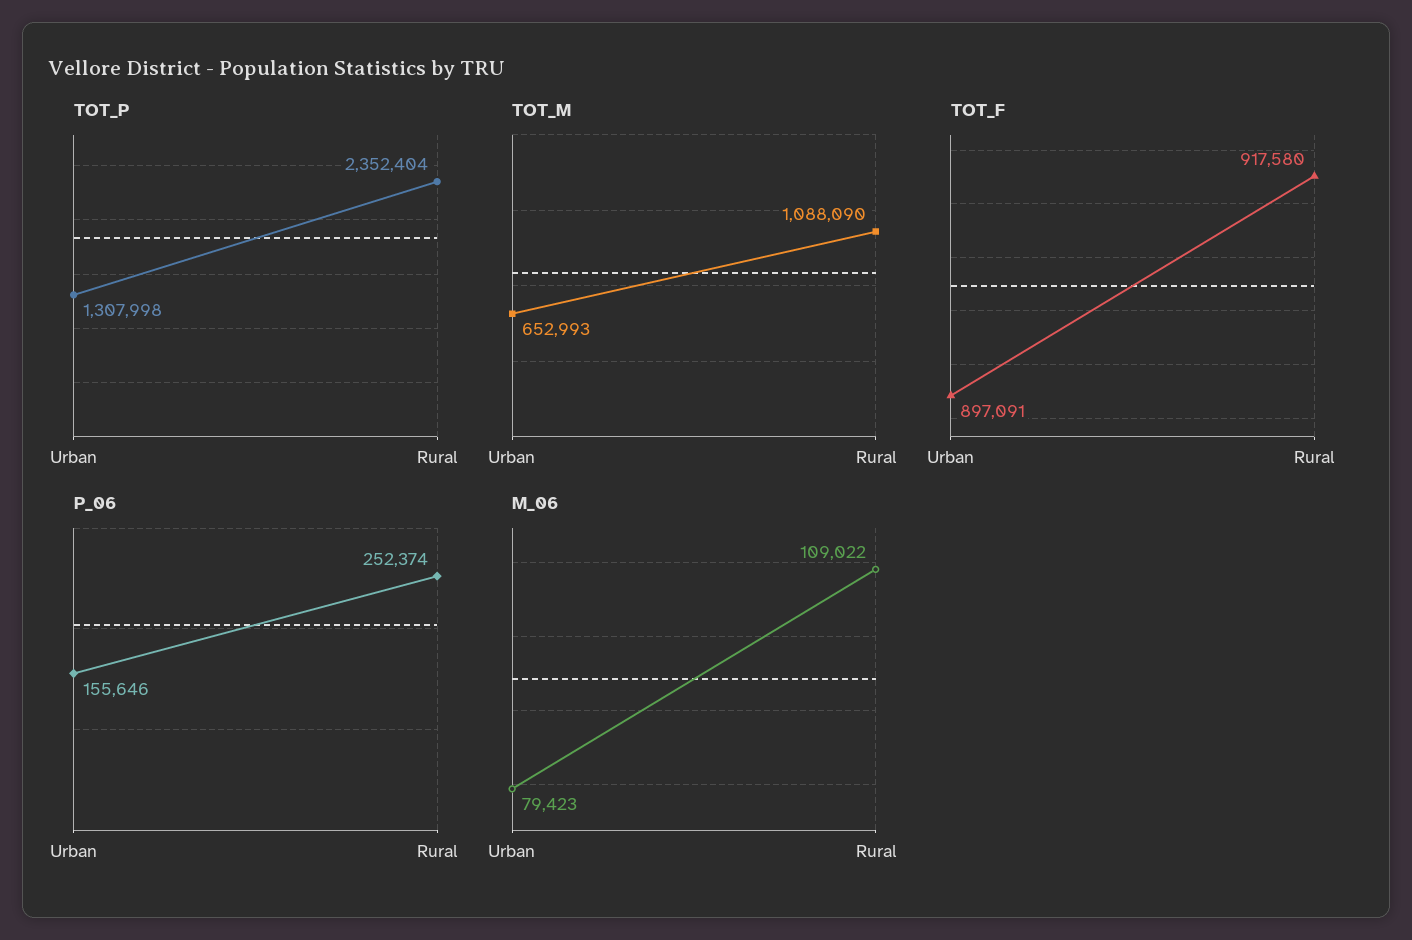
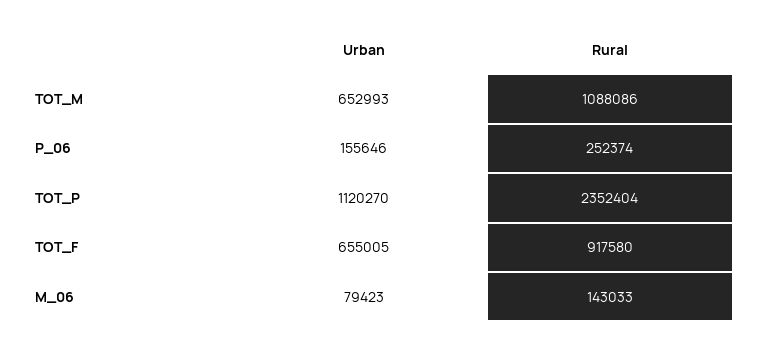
TOT_P, Urban: 1307998 -> 1120270
TOT_M, Rural: 1088090 -> 1088086
TOT_F, Urban: 897091 -> 655005
M_06, Rural: 109022 -> 143033

